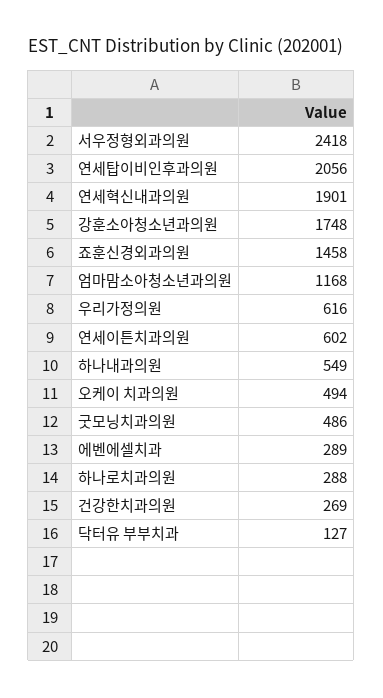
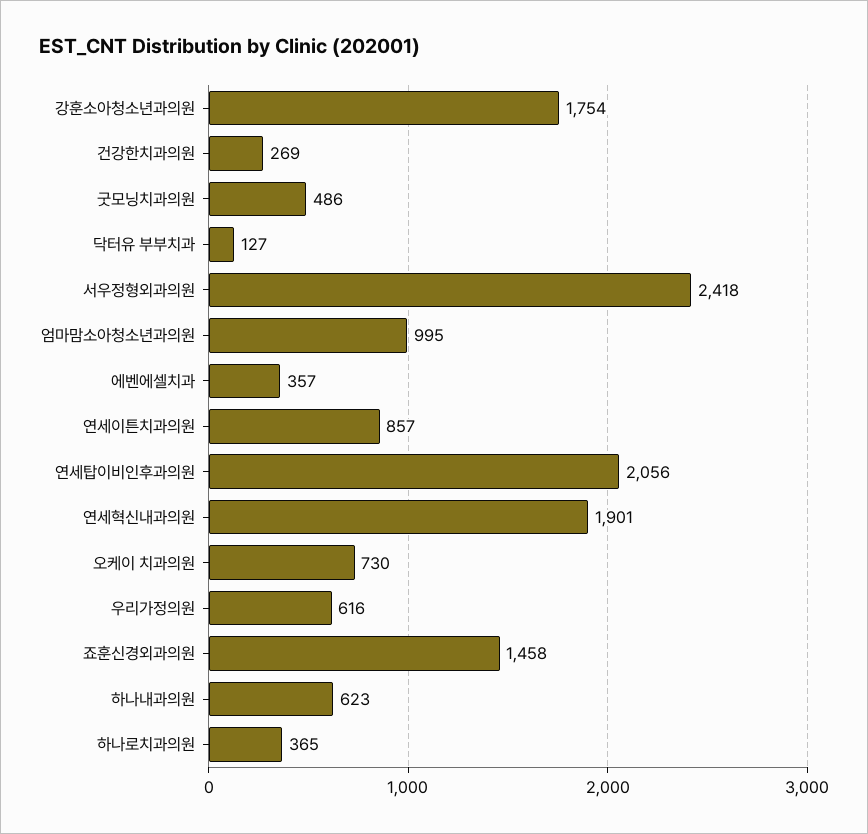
강훈소아청소년과의원: 1748 -> 1754
엄마맘소아청소년과의원: 1168 -> 995
연세이튼치과의원: 602 -> 857
하나내과의원: 549 -> 623
오케이 치과의원: 494 -> 730
에벤에셀치과: 289 -> 357
하나로치과의원: 288 -> 365

